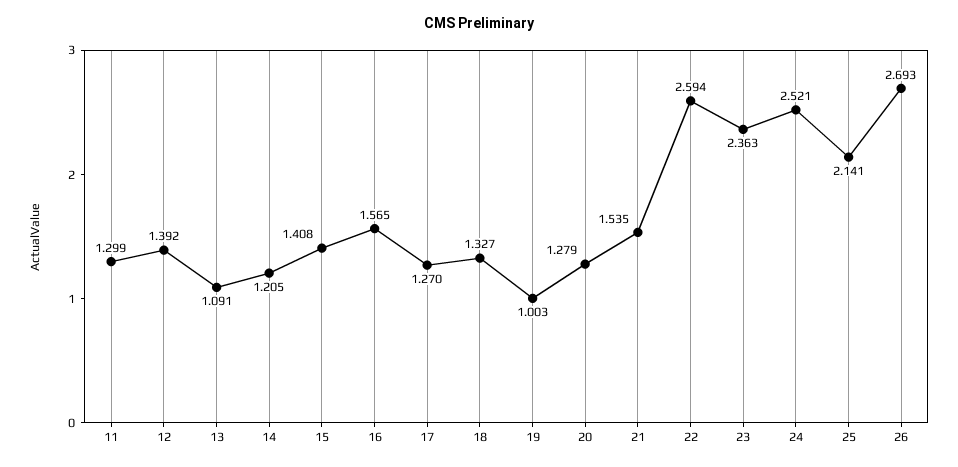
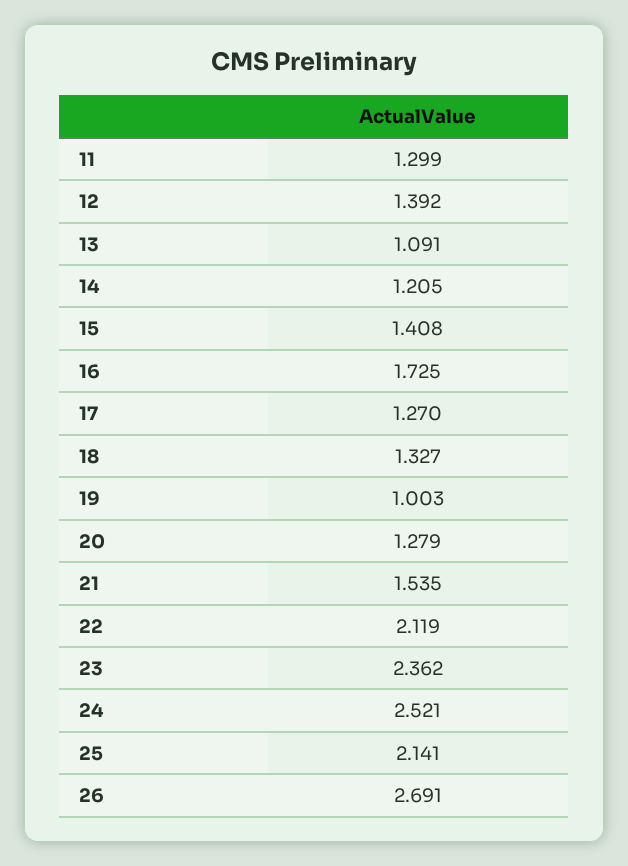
16: 1.565 -> 1.725
22: 2.594 -> 2.119
23: 2.363 -> 2.362
26: 2.693 -> 2.691

